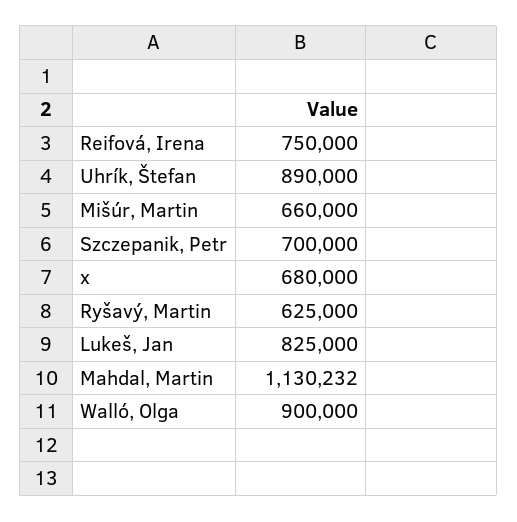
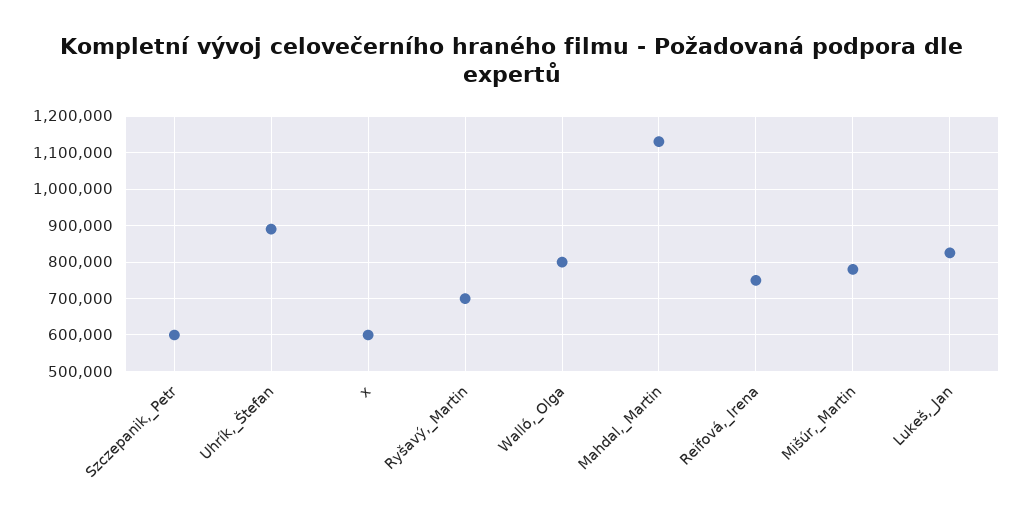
Mišúr, Martin: 660000 -> 780000
Szczepanik, Petr: 700000 -> 600000
x: 680000 -> 600000
Ryšavý, Martin: 625000 -> 700000
Walló, Olga: 900000 -> 800000

